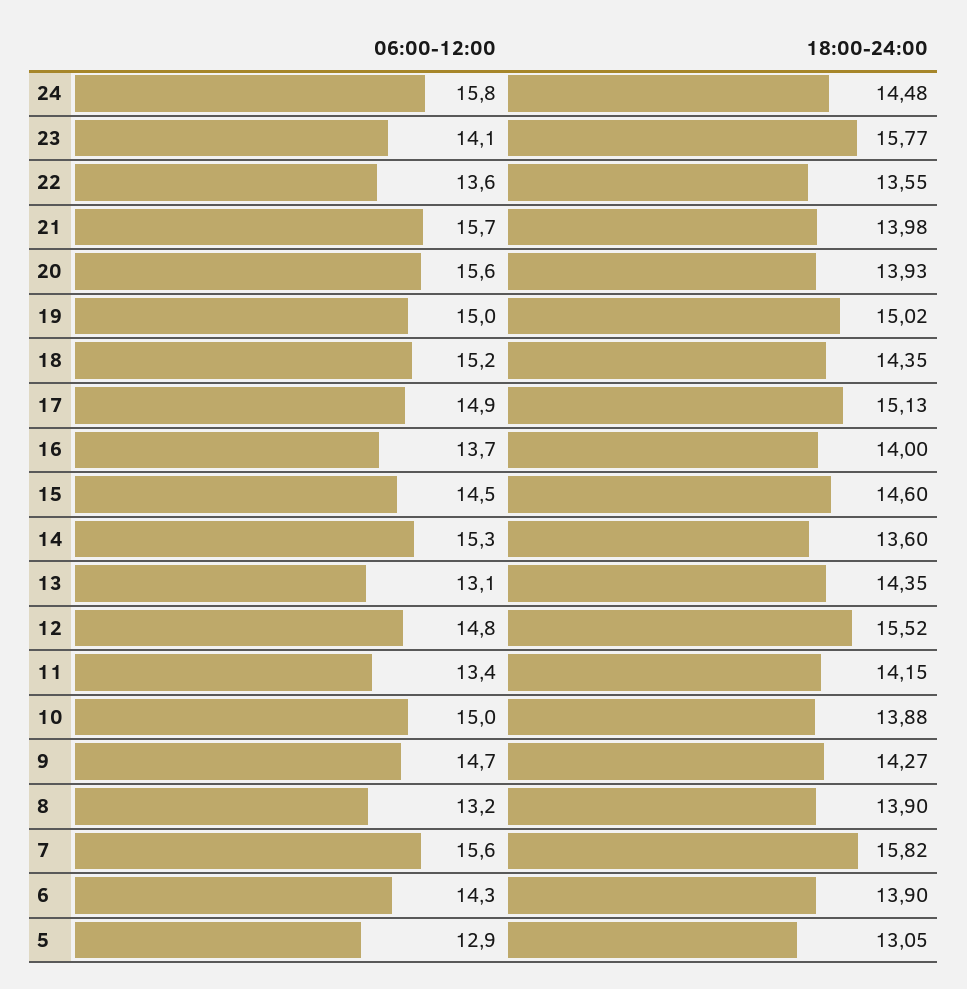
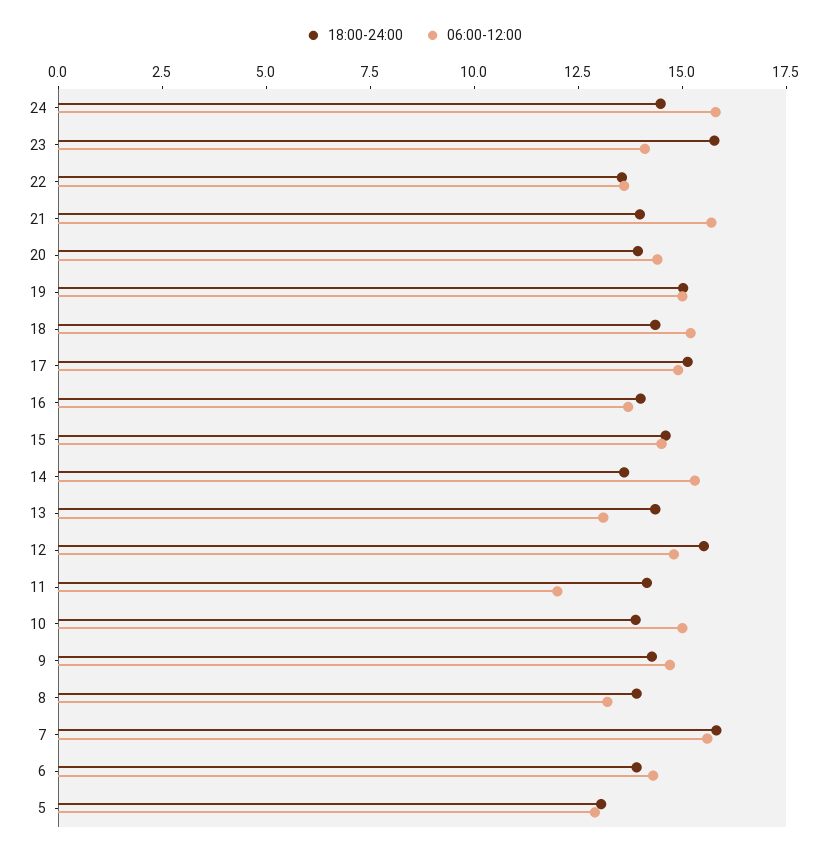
06:00-12:00, 20: 15.6 -> 14.5
06:00-12:00, 11: 13.4 -> 12

